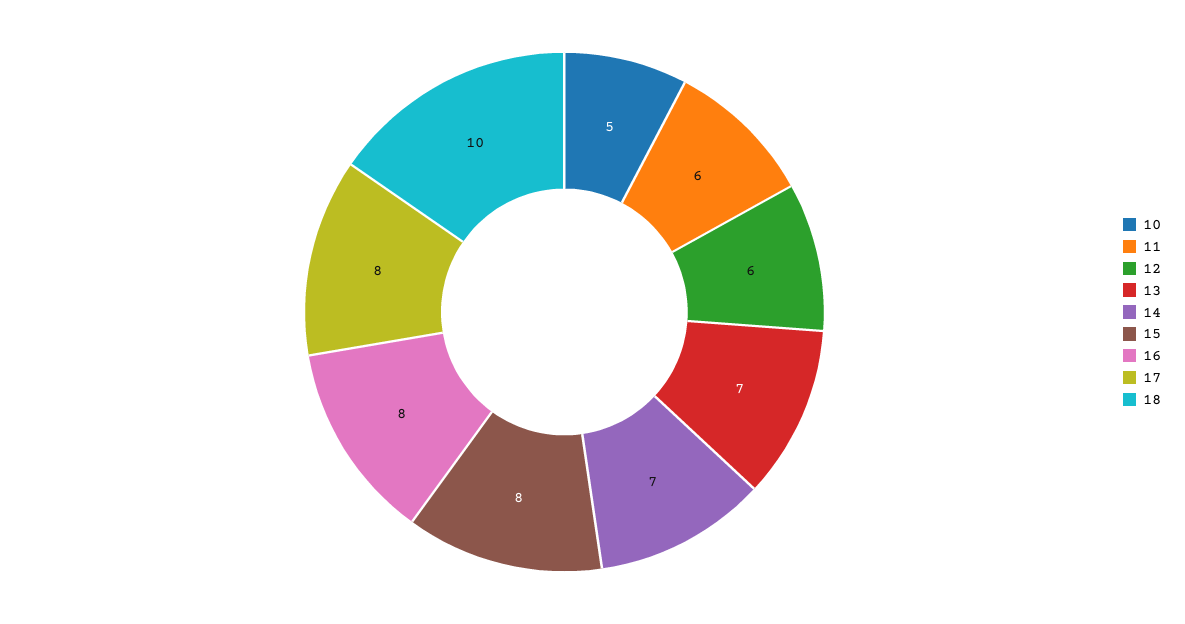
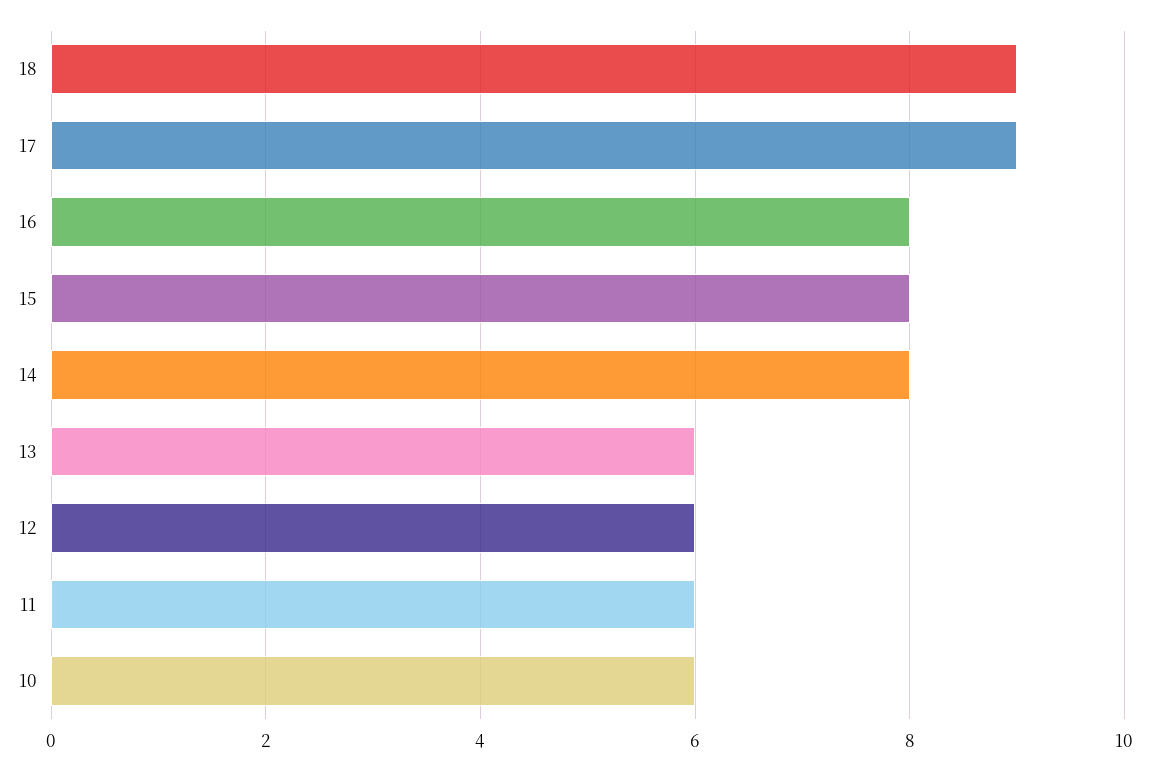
10: 5 -> 6
13: 7 -> 6
14: 7 -> 8
17: 8 -> 9
18: 10 -> 9

